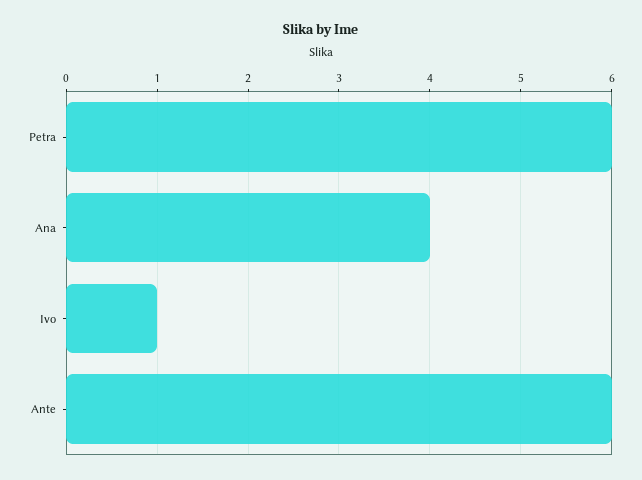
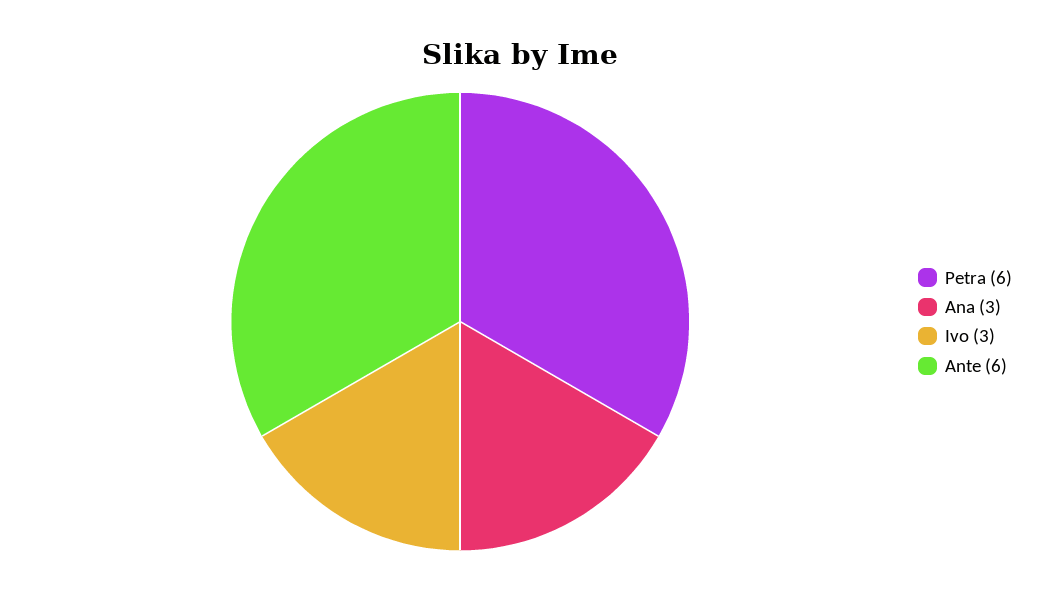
Ana: 4 -> 3
Ivo: 1 -> 3

